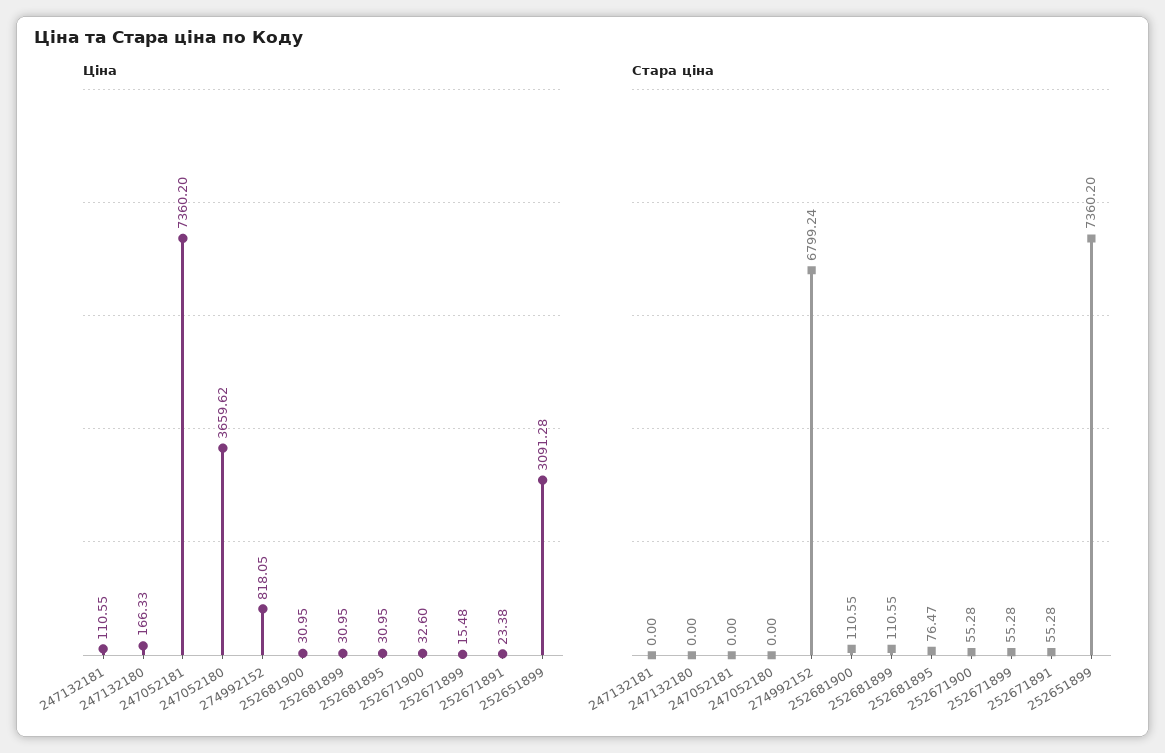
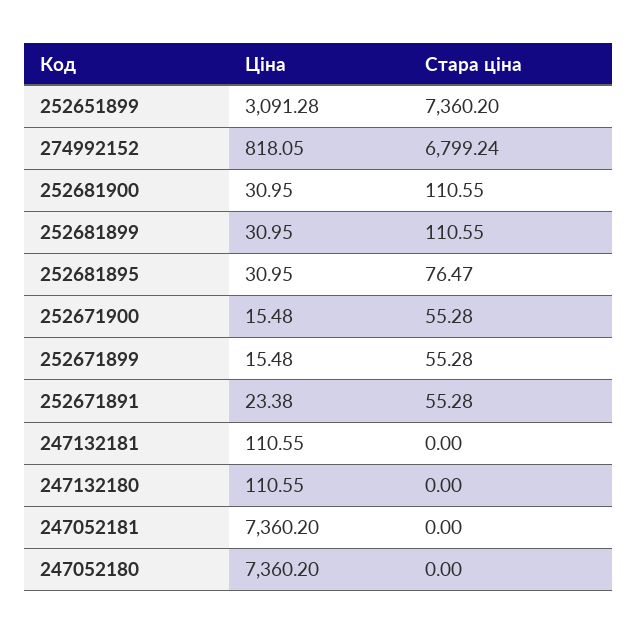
Ціна, 247132180: 166.33 -> 110.55
Ціна, 247052180: 3659.62 -> 7360.2
Ціна, 252671900: 32.6 -> 15.48

